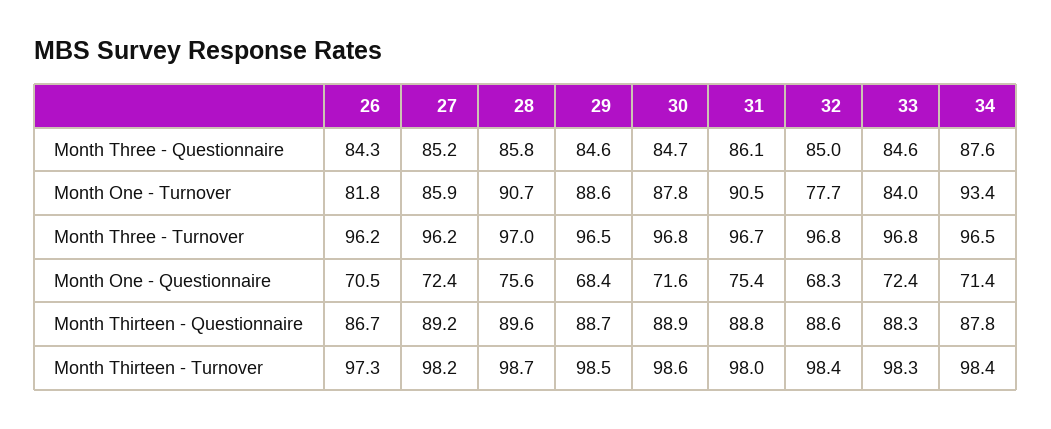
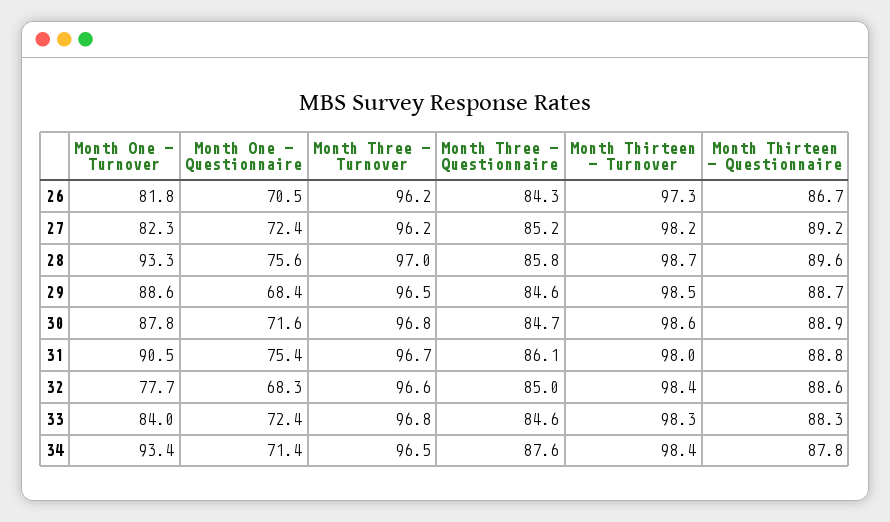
27, Month One - Turnover: 85.9 -> 82.3
28, Month One - Turnover: 90.7 -> 93.3
32, Month Three - Turnover: 96.8 -> 96.6

